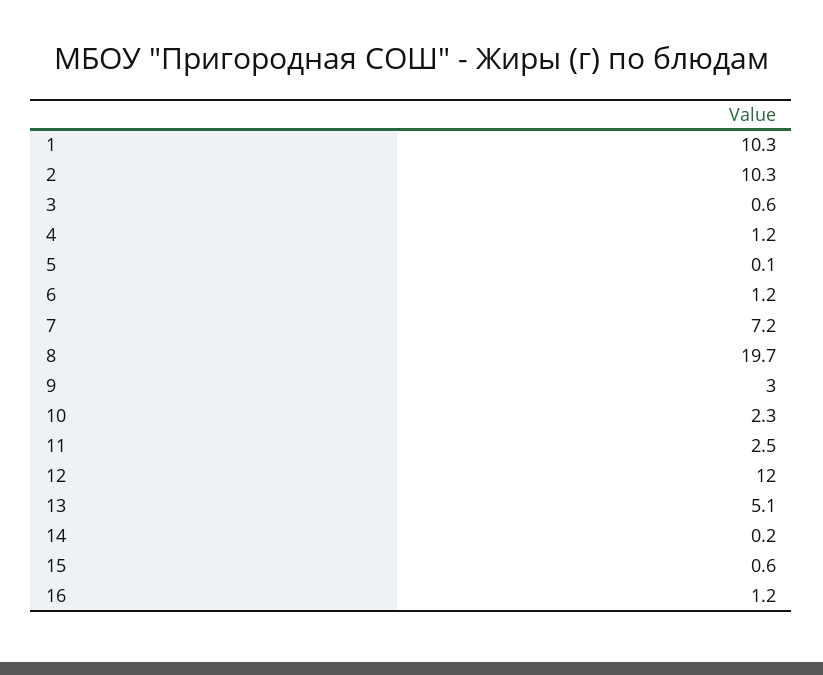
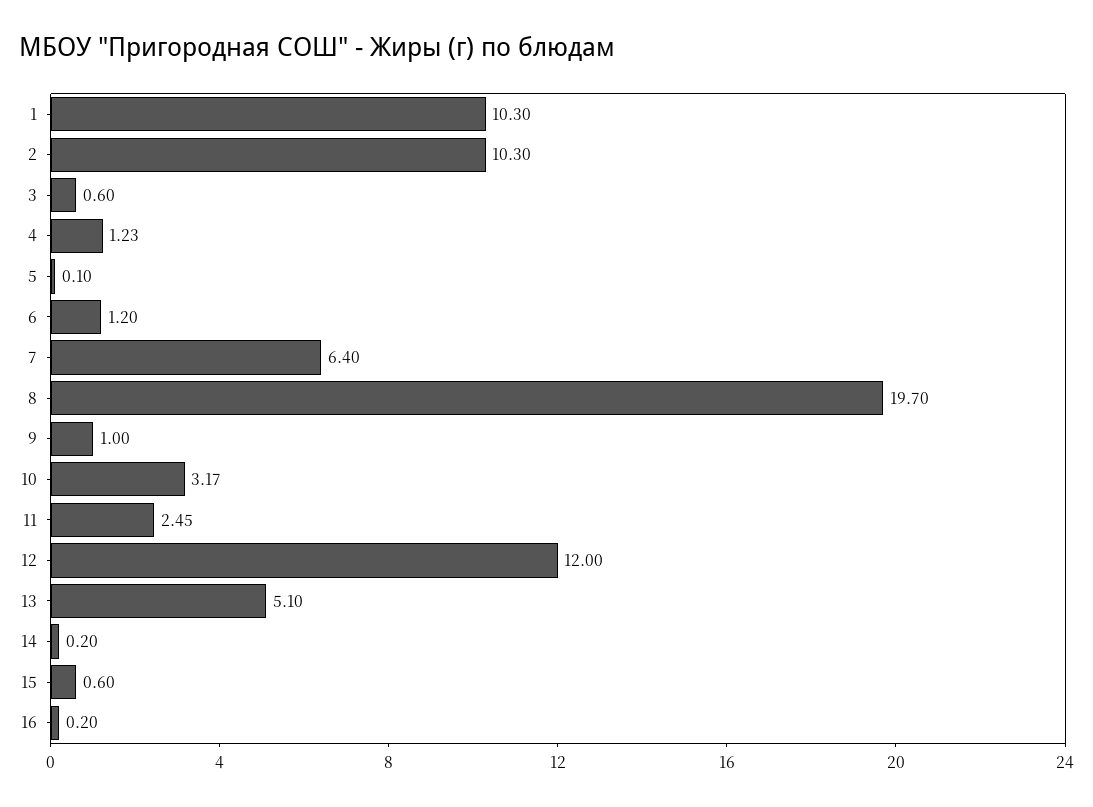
7: 7.2 -> 6.4
9: 3 -> 1
10: 2.3 -> 3.17
16: 1.2 -> 0.2

